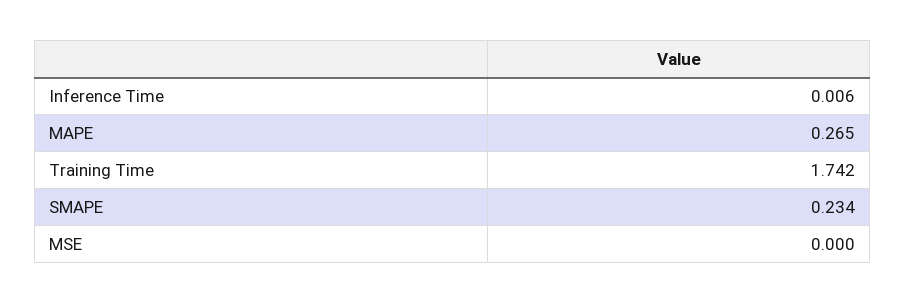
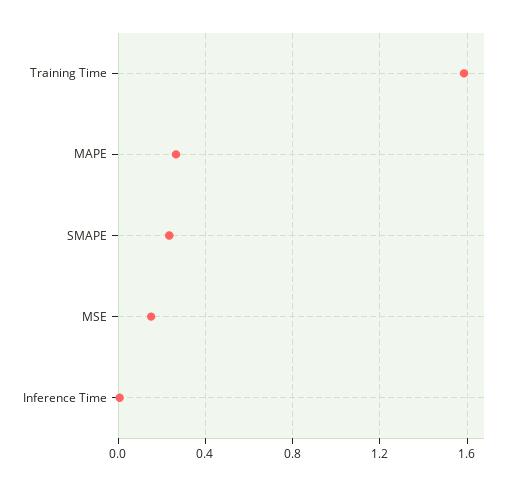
Training Time: 1.742 -> 1.6
MSE: 0 -> 0.15

